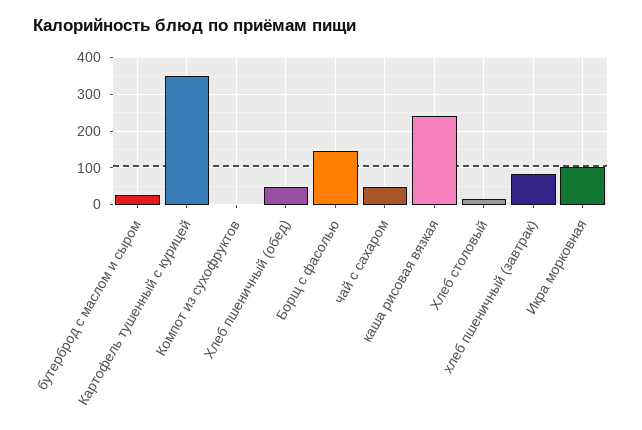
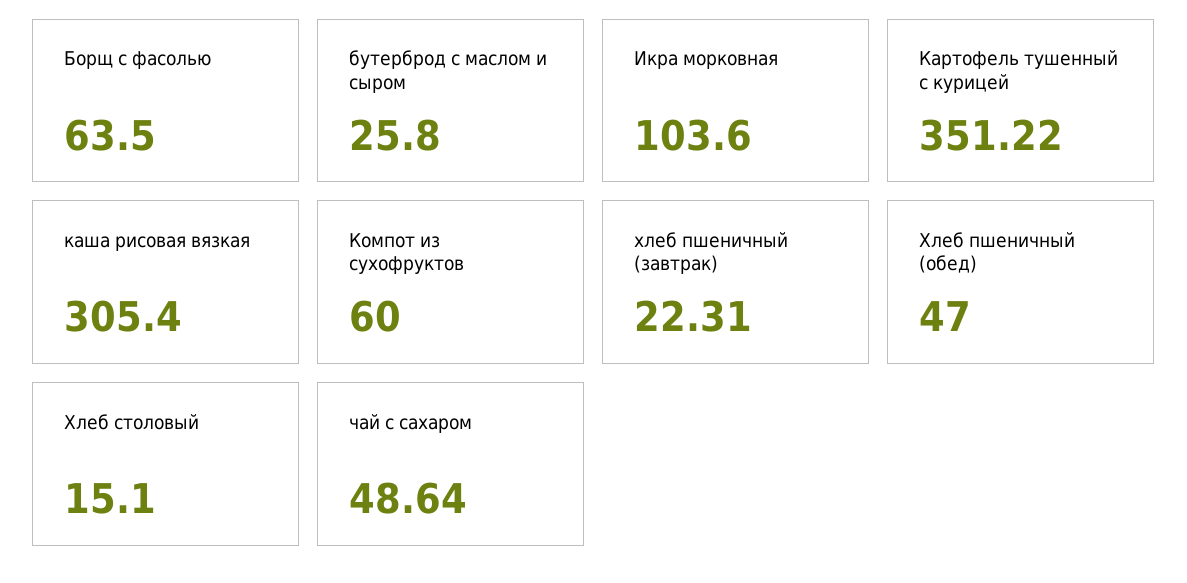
Компот из сухофруктов: 0 -> 60
Борщ с фасолью: 140 -> 63.5
каша рисовая вязкая: 240 -> 305.4
хлеб пшеничный (завтрак): 80 -> 22.31

